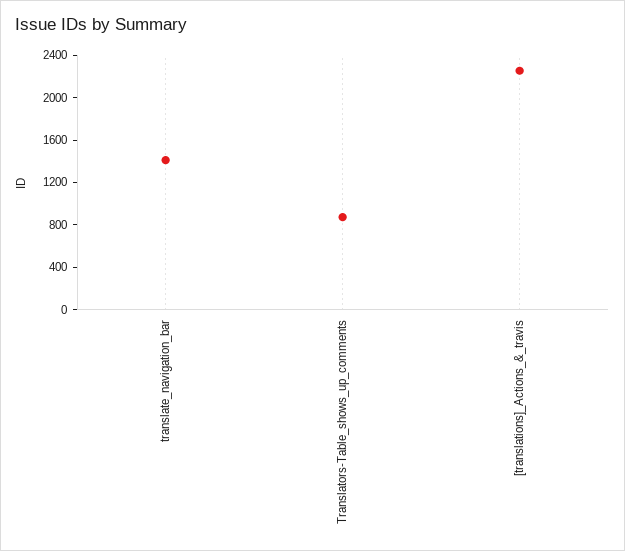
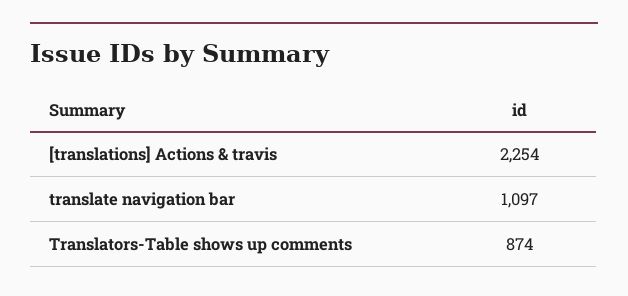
translate_navigation_bar: 1400 -> 1097

